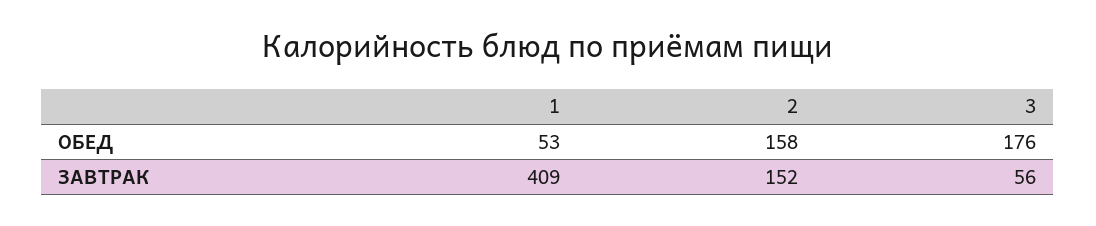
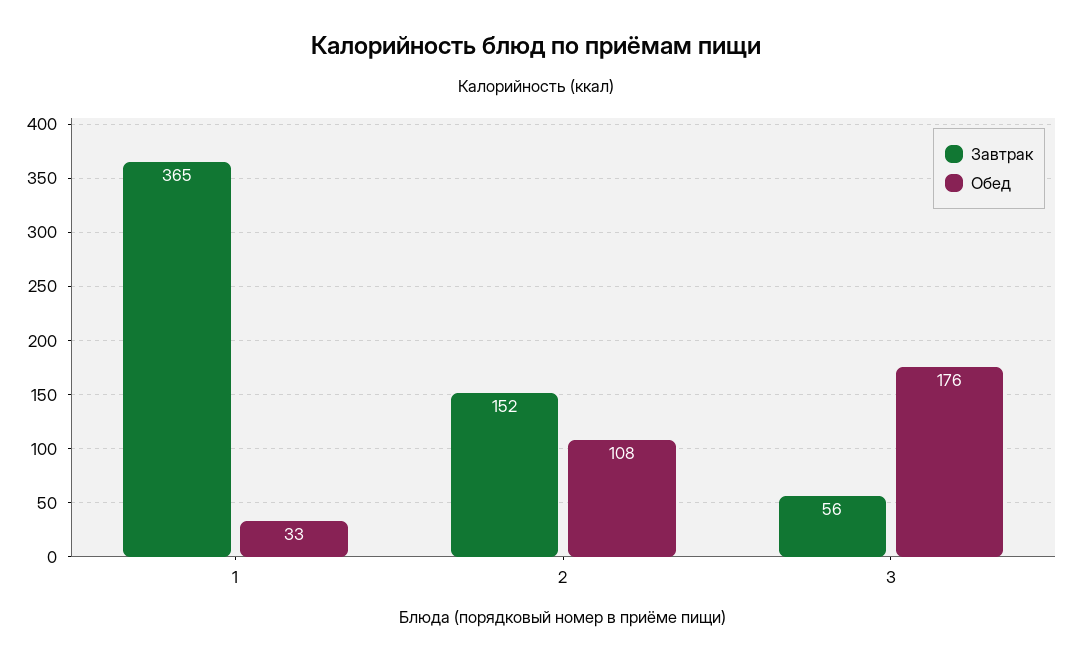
ОБЕД, 1: 53 -> 33
ОБЕД, 2: 158 -> 108
ЗАВТРАК, 1: 409 -> 365

